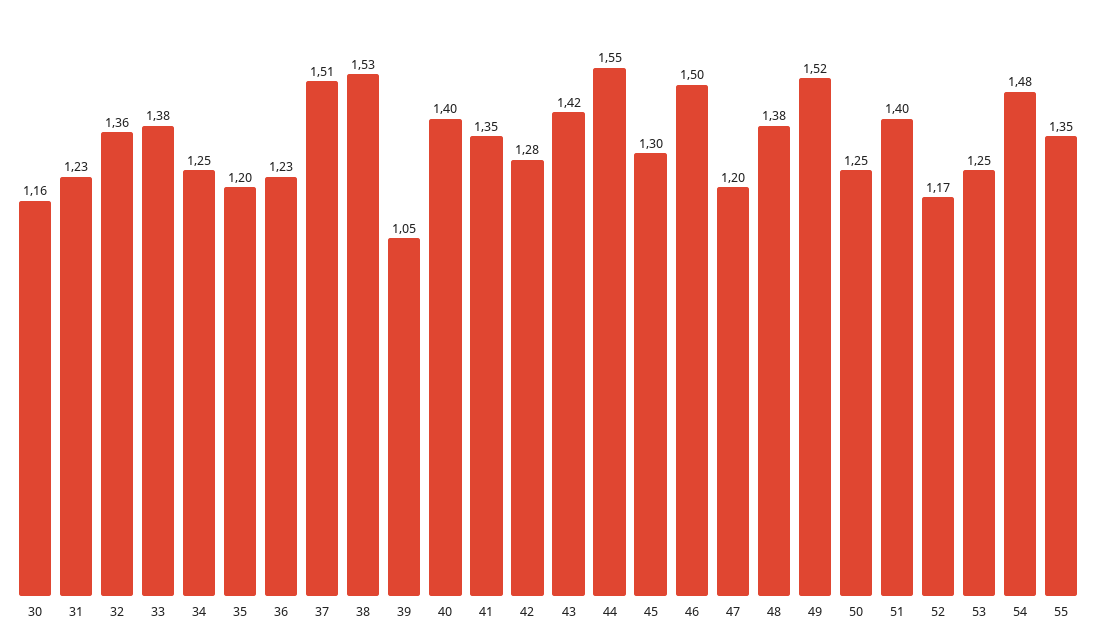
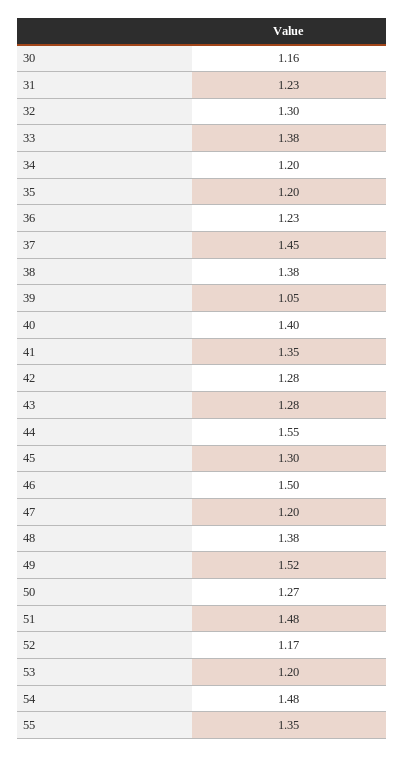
32: 1.36 -> 1.3
34: 1.25 -> 1.2
37: 1.51 -> 1.45
38: 1.53 -> 1.38
43: 1.42 -> 1.28
50: 1.25 -> 1.27
51: 1.4 -> 1.48
53: 1.25 -> 1.2

